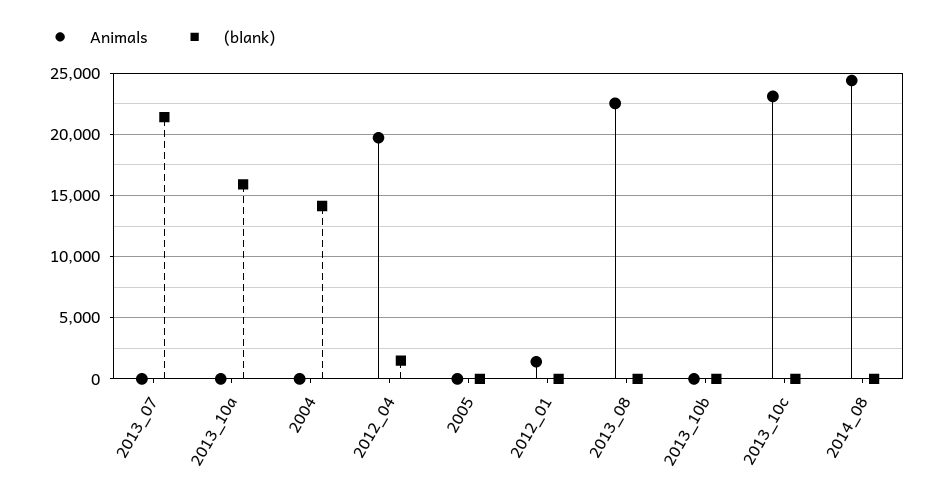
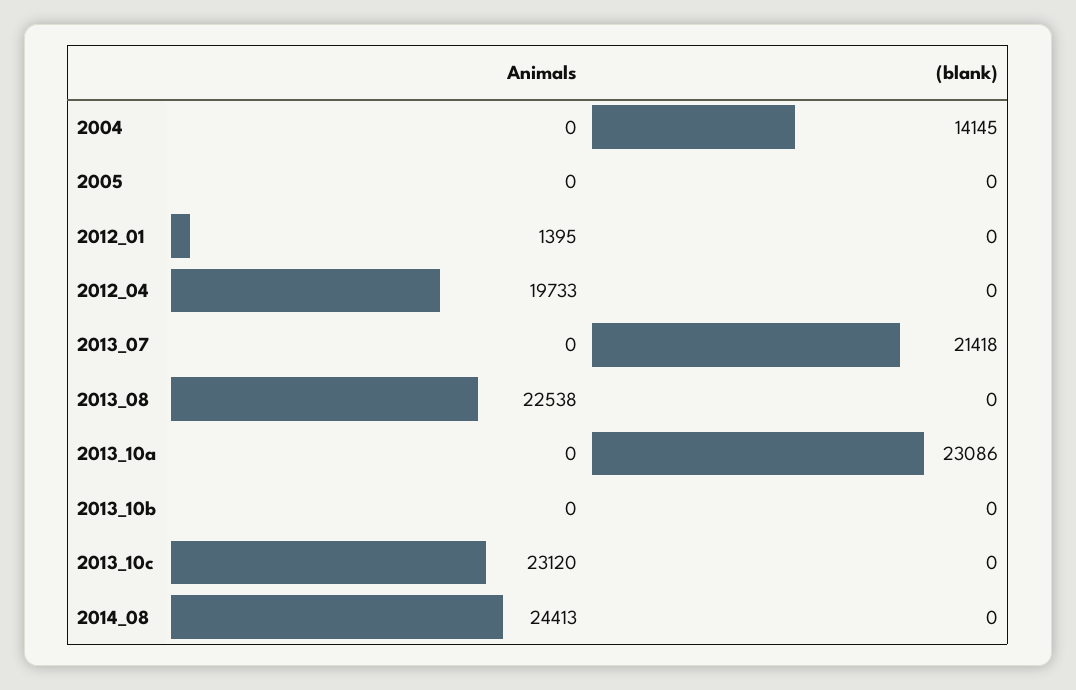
(blank), 2013_10a: 16000 -> 23086
(blank), 2012_04: 1500 -> 0

